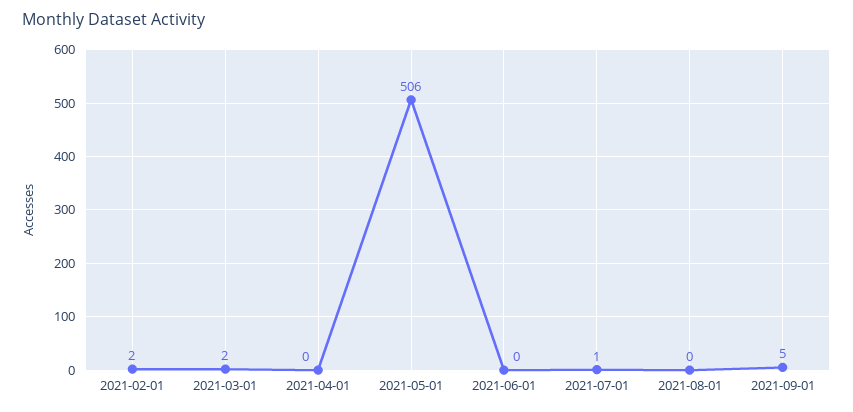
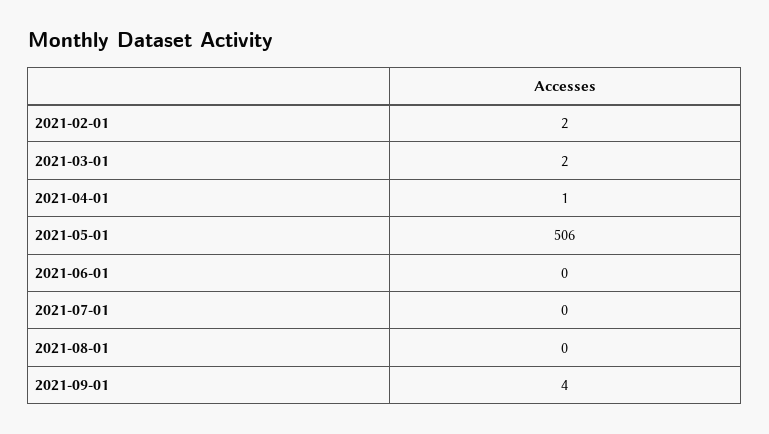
2021-04-01: 0 -> 1
2021-07-01: 1 -> 0
2021-09-01: 5 -> 4

